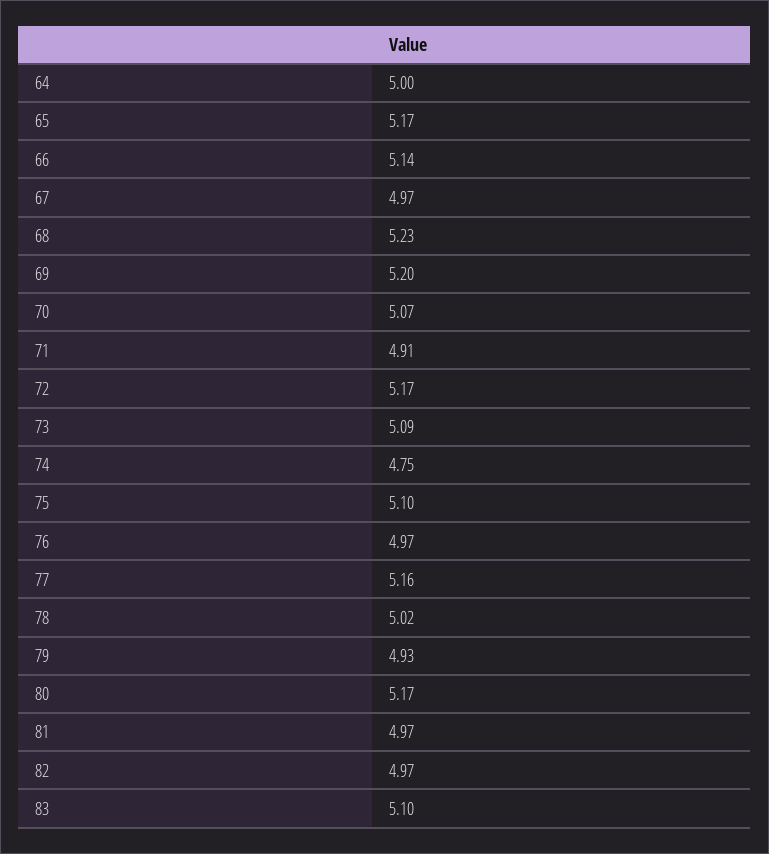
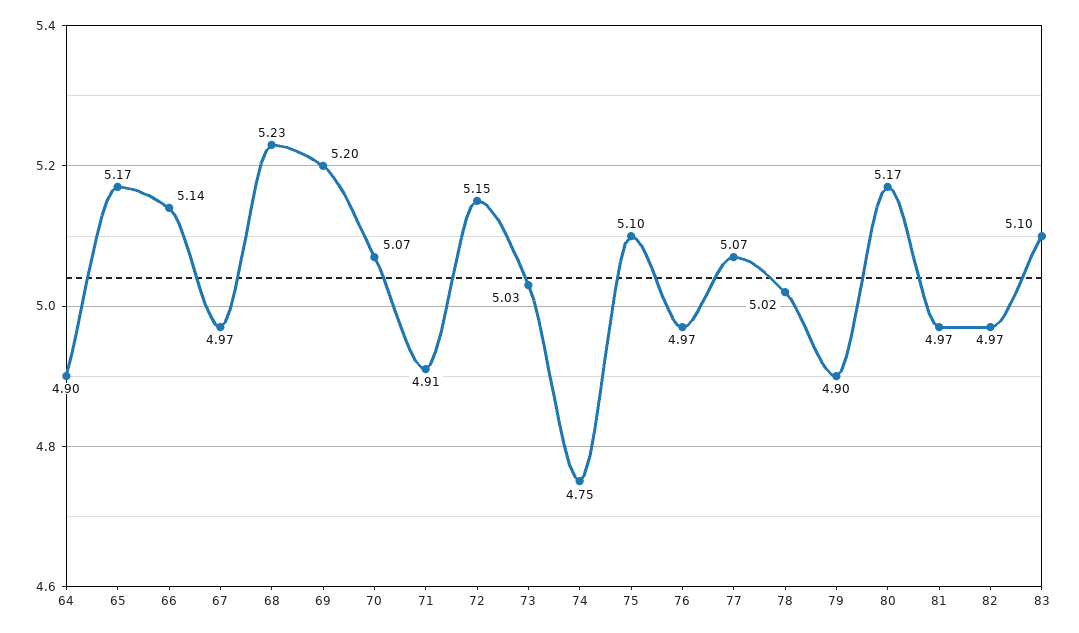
64: 5 -> 4.9
72: 5.17 -> 5.15
73: 5.09 -> 5.03
77: 5.16 -> 5.07
79: 4.93 -> 4.9

